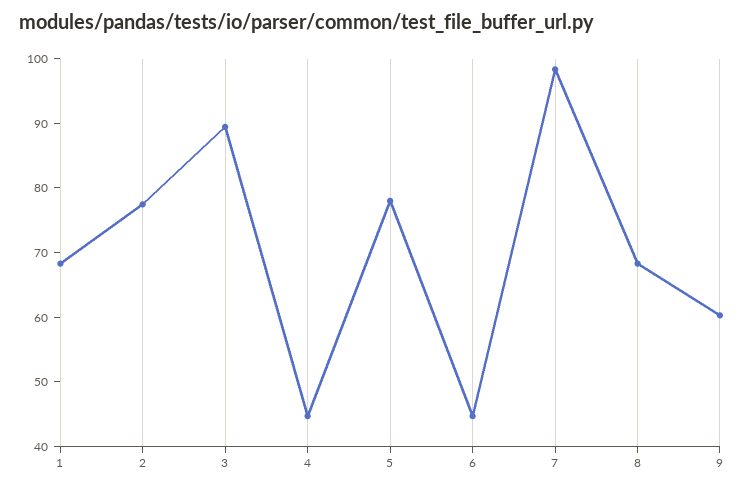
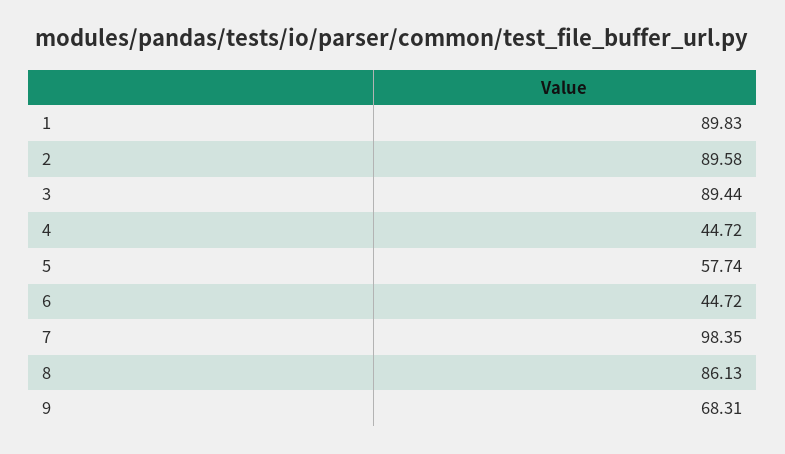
1: 68 -> 89.83
2: 78 -> 89.58
5: 78 -> 57.74
8: 68 -> 86.13
9: 60 -> 68.31

